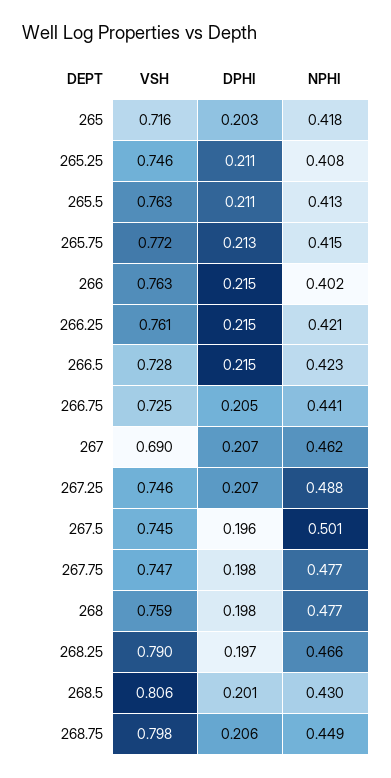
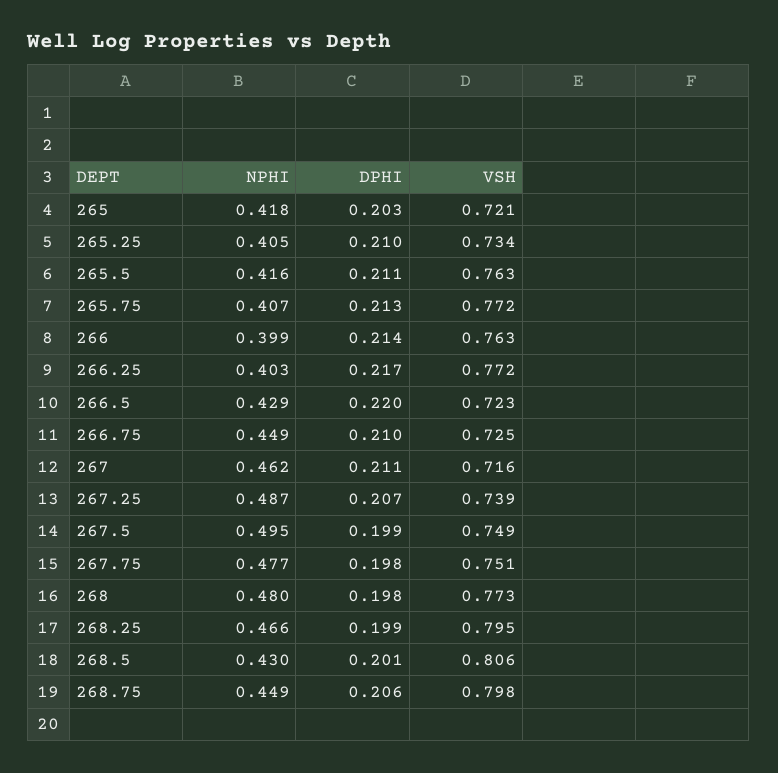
VSH, 265: 0.716 -> 0.721
VSH, 265.25: 0.746 -> 0.734
DPHI, 265.25: 0.211 -> 0.21
NPHI, 265.25: 0.408 -> 0.405
NPHI, 265.5: 0.413 -> 0.416
NPHI, 265.75: 0.415 -> 0.407
DPHI, 266: 0.215 -> 0.214
NPHI, 266: 0.402 -> 0.399
VSH, 266.25: 0.761 -> 0.772
DPHI, 266.25: 0.215 -> 0.217
NPHI, 266.25: 0.421 -> 0.403
VSH, 266.5: 0.728 -> 0.723
DPHI, 266.5: 0.215 -> 0.22
NPHI, 266.5: 0.423 -> 0.429
DPHI, 266.75: 0.205 -> 0.21
NPHI, 266.75: 0.441 -> 0.449
VSH, 267: 0.69 -> 0.716
DPHI, 267: 0.207 -> 0.211
VSH, 267.25: 0.746 -> 0.739
NPHI, 267.25: 0.488 -> 0.487
VSH, 267.5: 0.745 -> 0.749
DPHI, 267.5: 0.196 -> 0.199
NPHI, 267.5: 0.501 -> 0.495
VSH, 267.75: 0.747 -> 0.751
VSH, 268: 0.759 -> 0.773
NPHI, 268: 0.477 -> 0.48
VSH, 268.25: 0.79 -> 0.795
DPHI, 268.25: 0.197 -> 0.199

